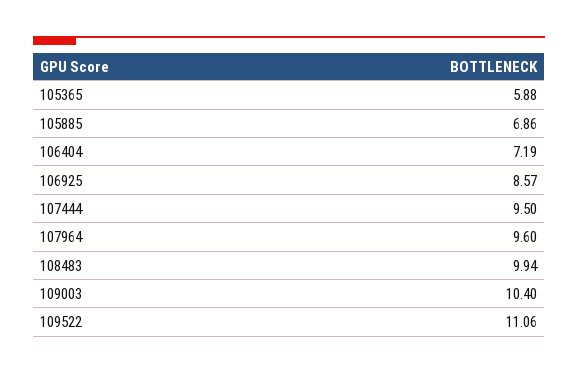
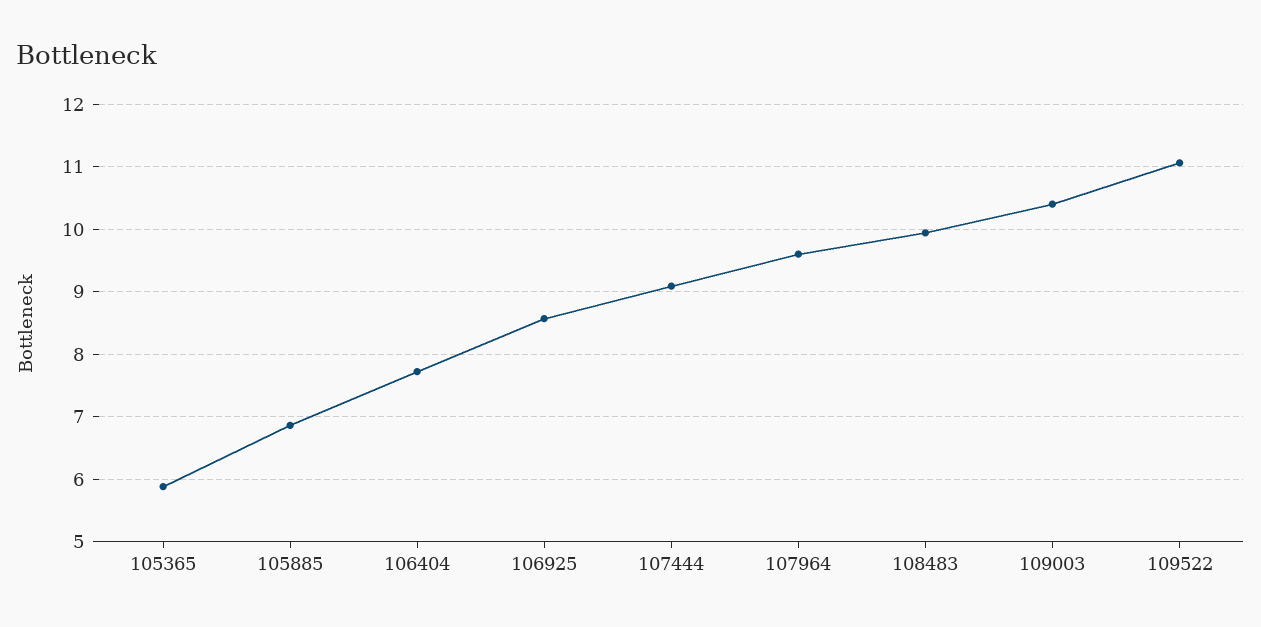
106404: 7.19 -> 7.7
107444: 9.5 -> 9.1

